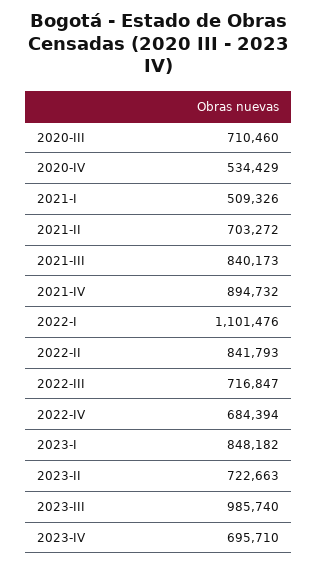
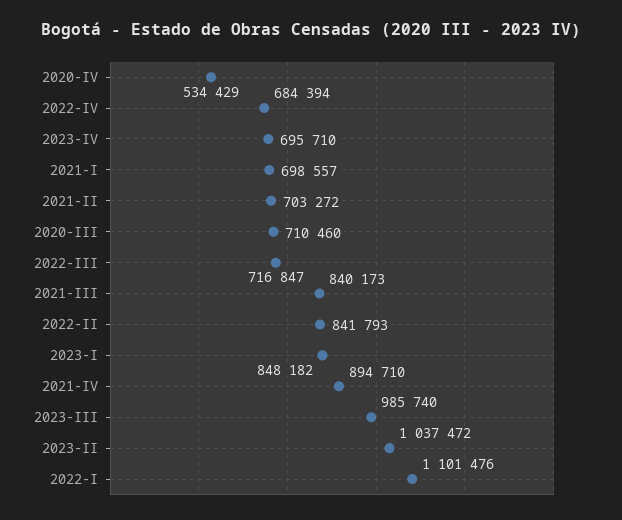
2021-I: 509326 -> 698557
2021-IV: 894732 -> 894710
2023-II: 722663 -> 1037472

